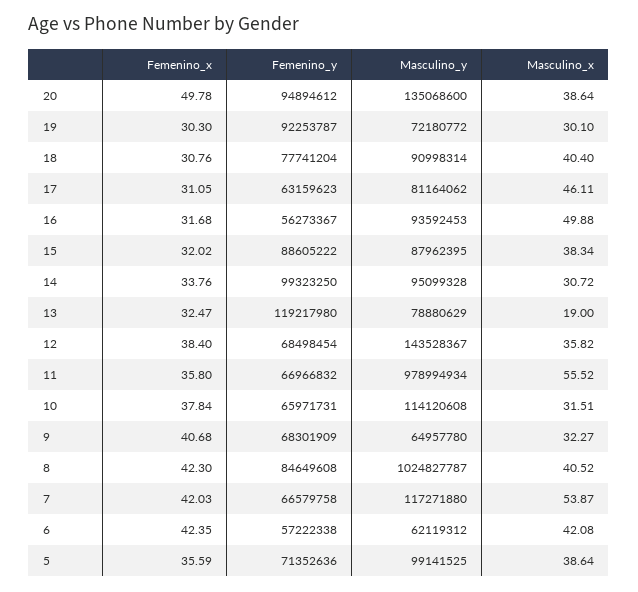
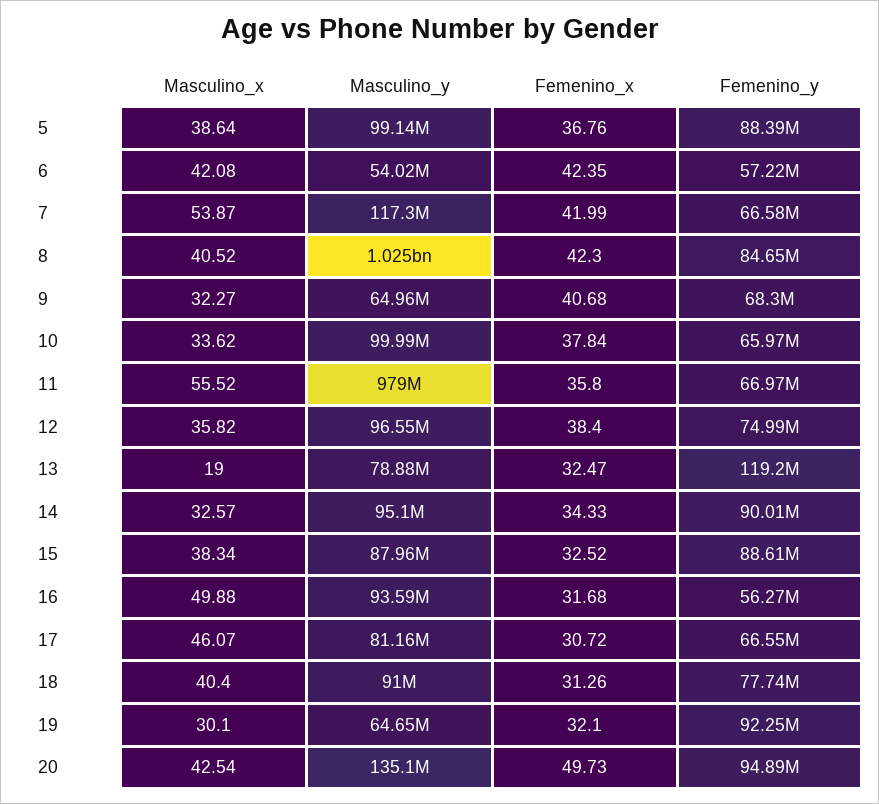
Femenino_x, 20: 49.78 -> 49.73
Masculino_x, 20: 38.64 -> 42.54
Femenino_x, 19: 30.3 -> 32.1
Masculino_y, 19: 72180772 -> 64650000
Femenino_x, 18: 30.76 -> 31.26
Femenino_x, 17: 31.05 -> 30.72
Femenino_y, 17: 63159623 -> 66550000
Masculino_x, 17: 46.11 -> 46.07
Femenino_x, 15: 32.02 -> 32.52
Femenino_x, 14: 33.76 -> 34.33
Femenino_y, 14: 99323250 -> 90010000
Masculino_x, 14: 30.72 -> 32.57
Femenino_y, 12: 68498454 -> 74990000
Masculino_y, 12: 143528367 -> 96550000
Masculino_y, 10: 114120608 -> 99990000
Masculino_x, 10: 31.51 -> 33.62
Femenino_x, 7: 42.03 -> 41.99
Masculino_y, 6: 62119312 -> 54020000
Femenino_x, 5: 35.59 -> 36.76
Femenino_y, 5: 71352636 -> 88390000

